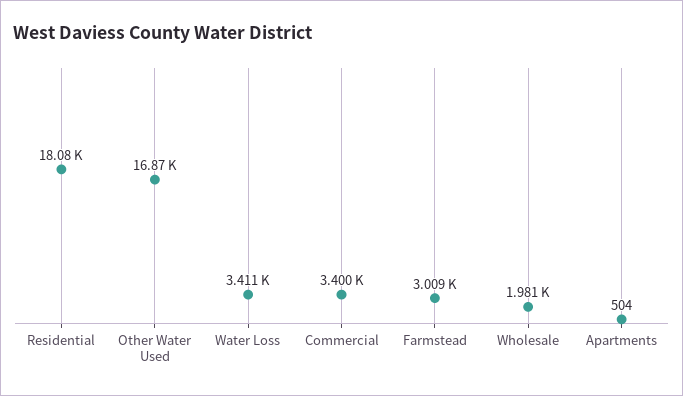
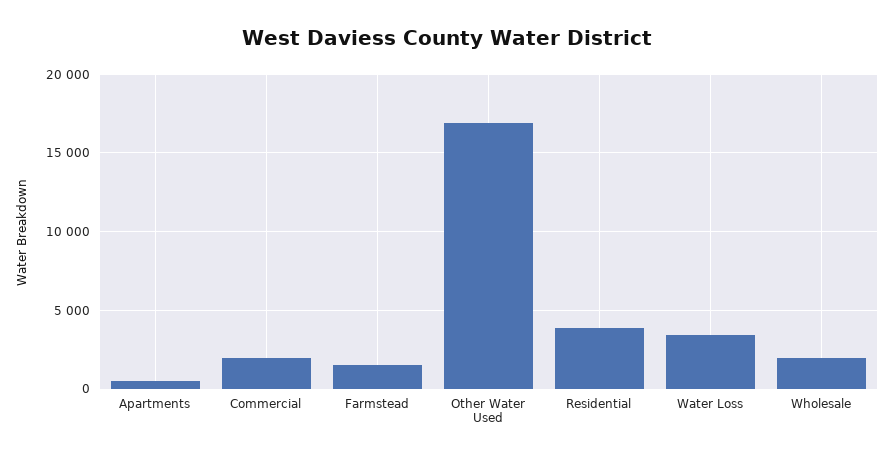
Residential: 18080 -> 4000
Commercial: 3400 -> 2000
Farmstead: 3009 -> 1500

